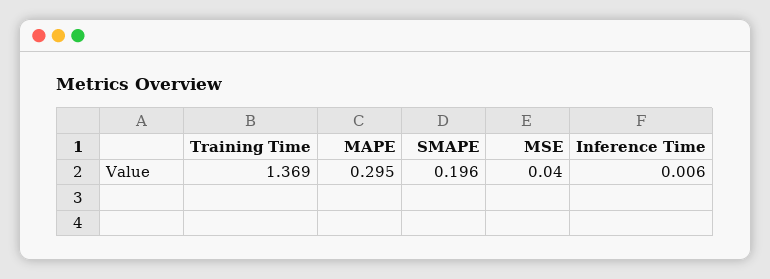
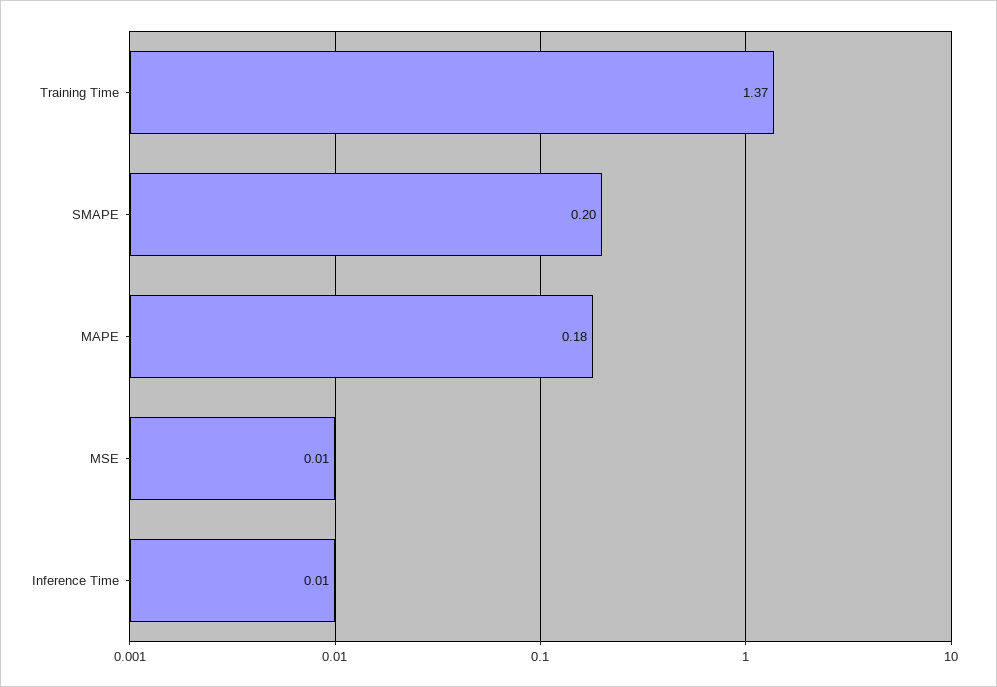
MAPE: 0.295 -> 0.18
MSE: 0.04 -> 0.01

